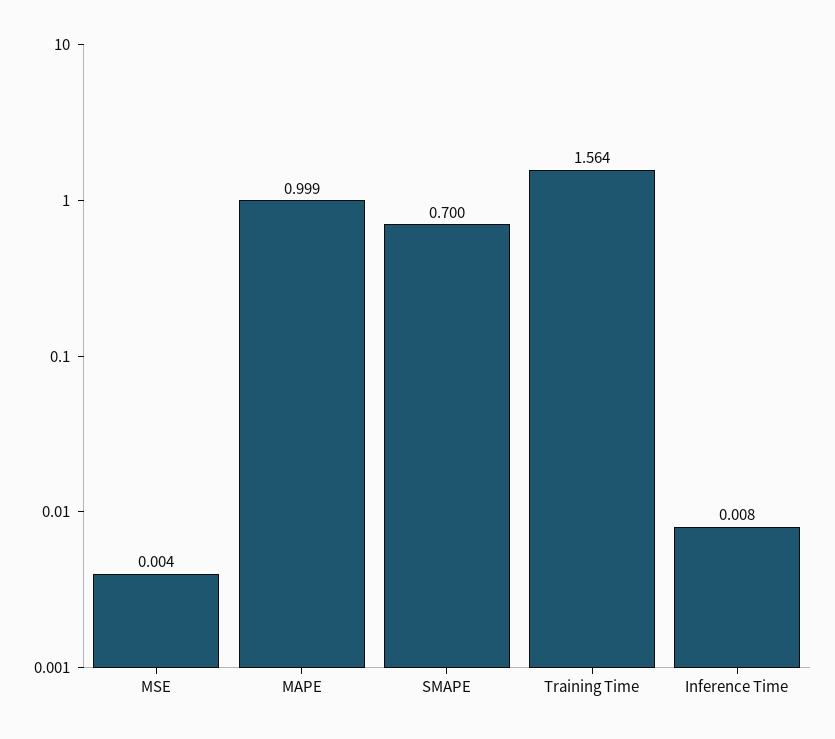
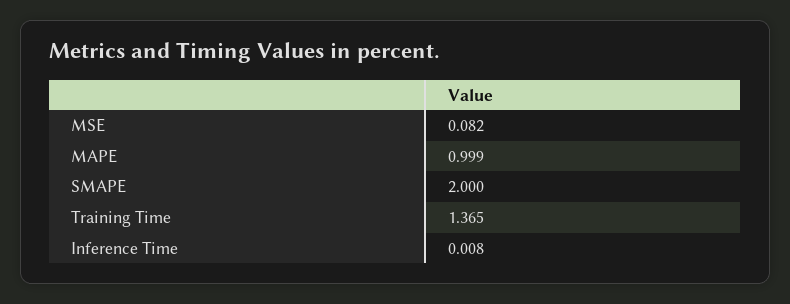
MSE: 0.004 -> 0.082
SMAPE: 0.7 -> 2
Training Time: 1.564 -> 1.365

